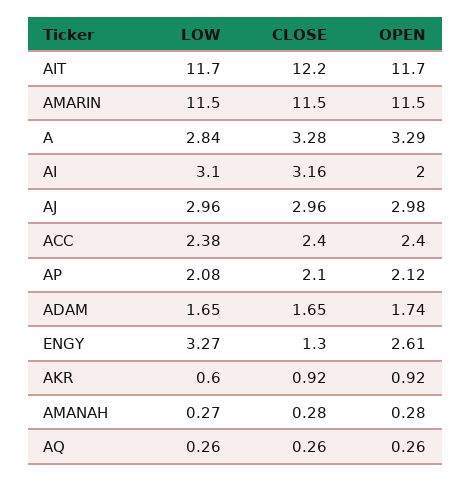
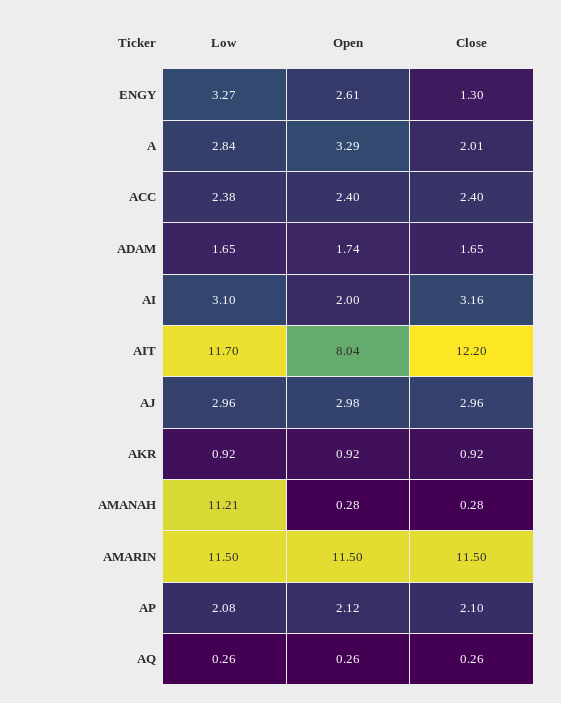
OPEN, AIT: 11.7 -> 8.04
CLOSE, A: 3.28 -> 2.01
LOW, AKR: 0.6 -> 0.92
LOW, AMANAH: 0.27 -> 11.21

